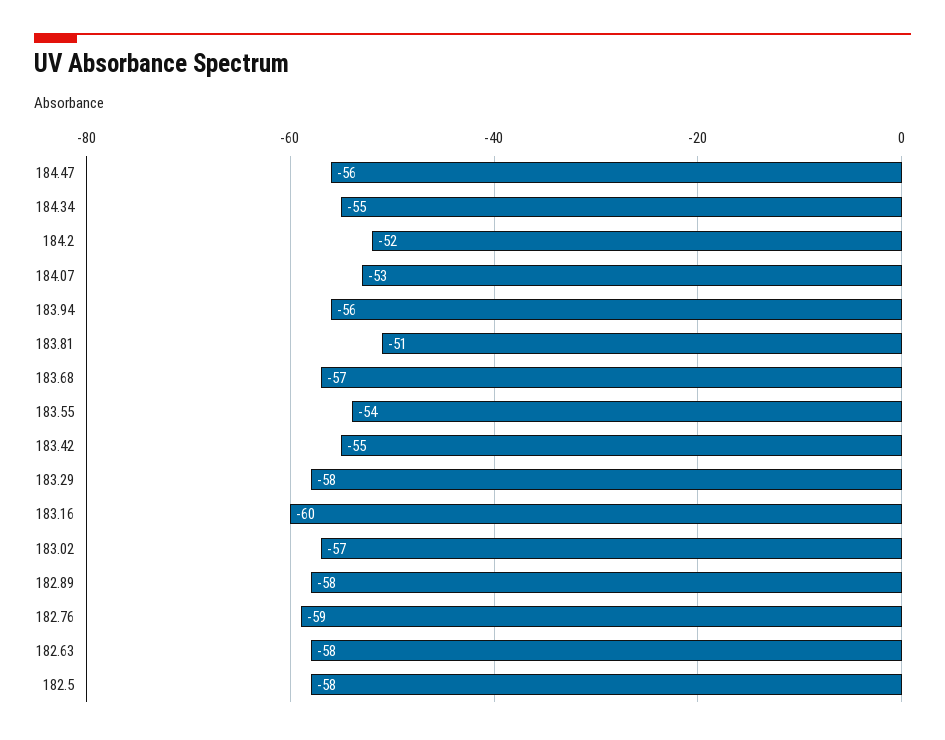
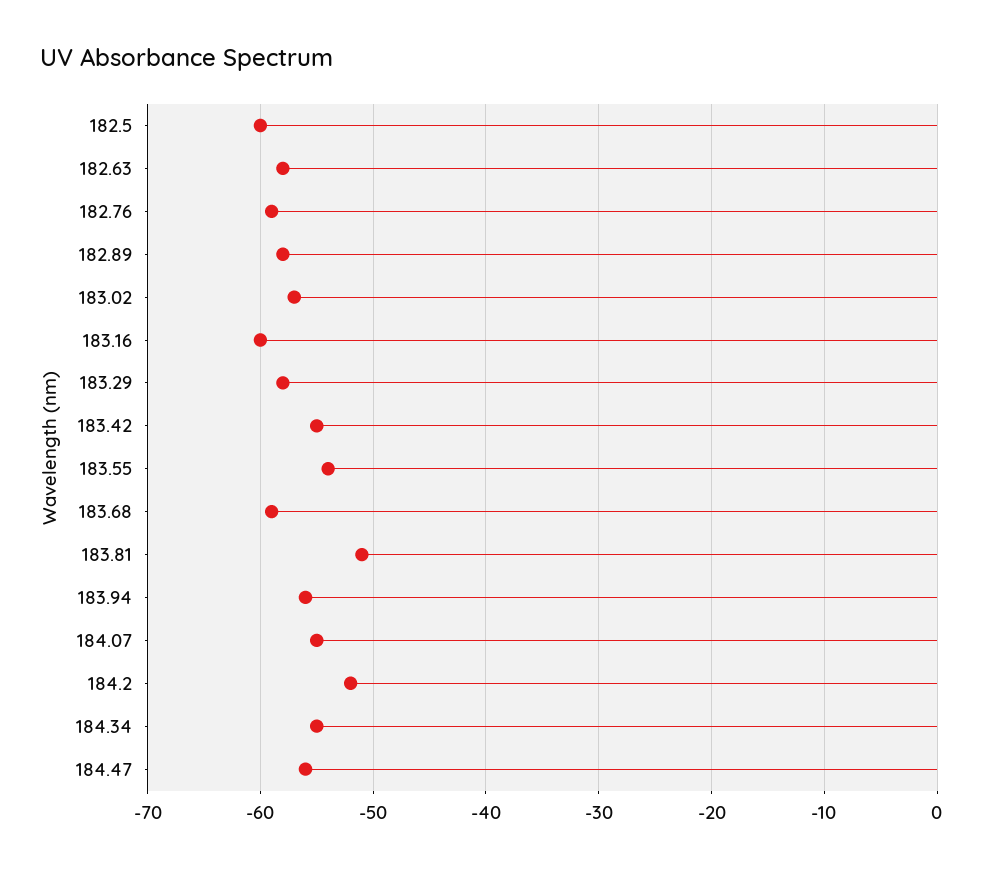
184.07: -53 -> -55
183.68: -57 -> -59
182.5: -58 -> -60

